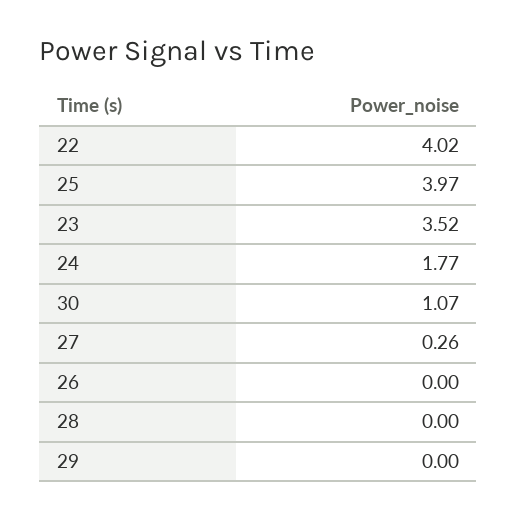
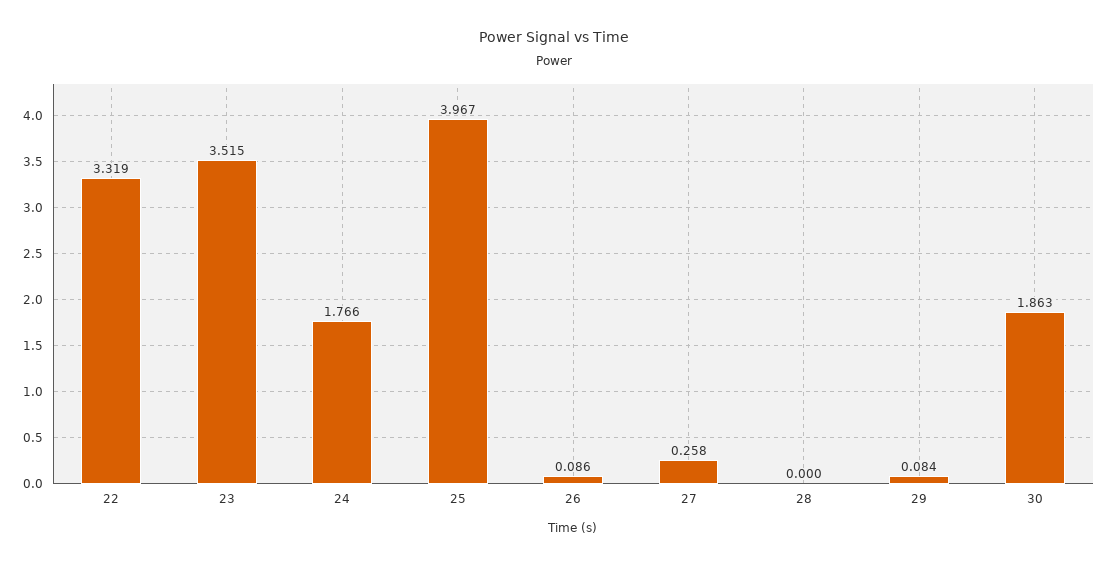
22: 4.02 -> 3.319
30: 1.07 -> 1.863
26: 0 -> 0.086
29: 0 -> 0.084

